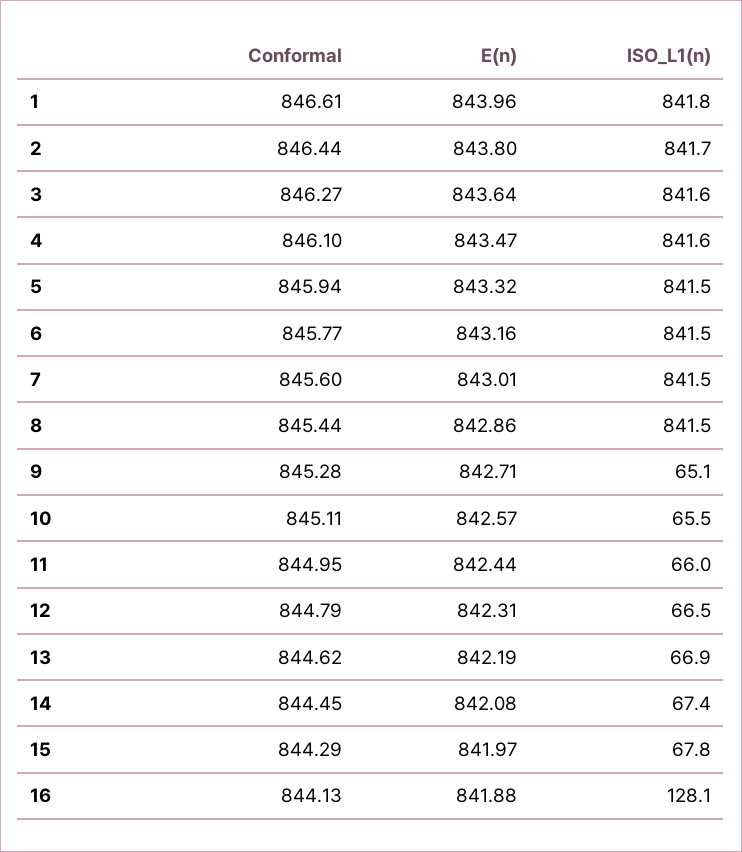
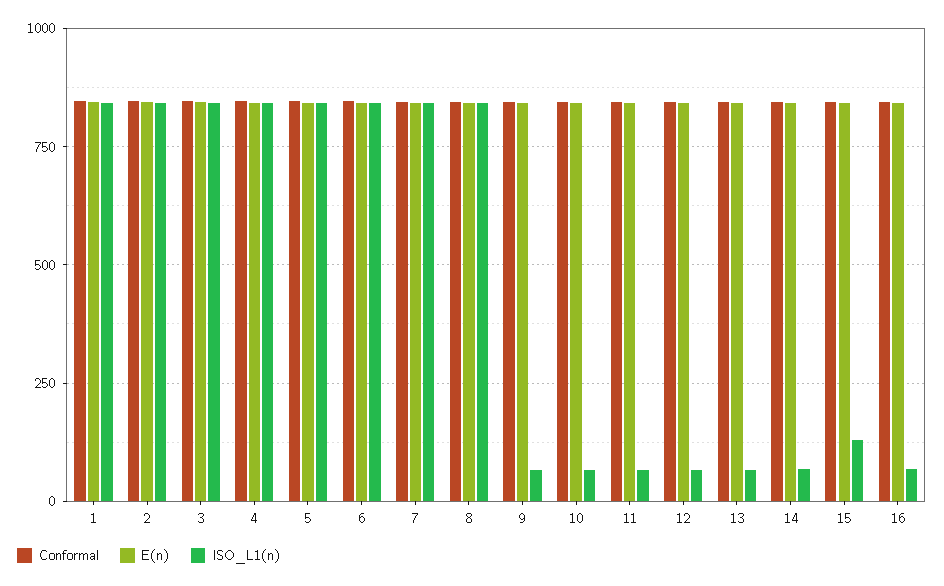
ISO_L1(n), 15: 67.8 -> 125
ISO_L1(n), 16: 128.1 -> 75

